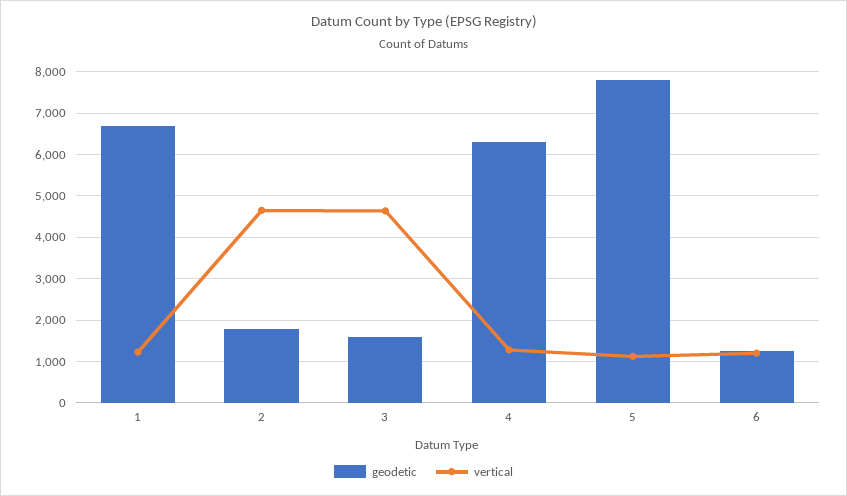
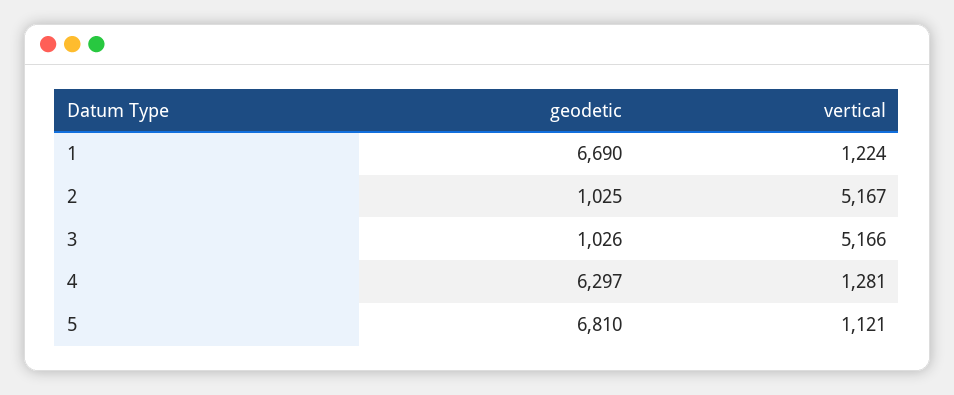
geodetic, 2: 1800 -> 1025
vertical, 2: 4600 -> 5167
geodetic, 3: 1600 -> 1026
vertical, 3: 4600 -> 5166
geodetic, 5: 7800 -> 6810
geodetic, 6: 1200 -> none
vertical, 6: 1200 -> none

